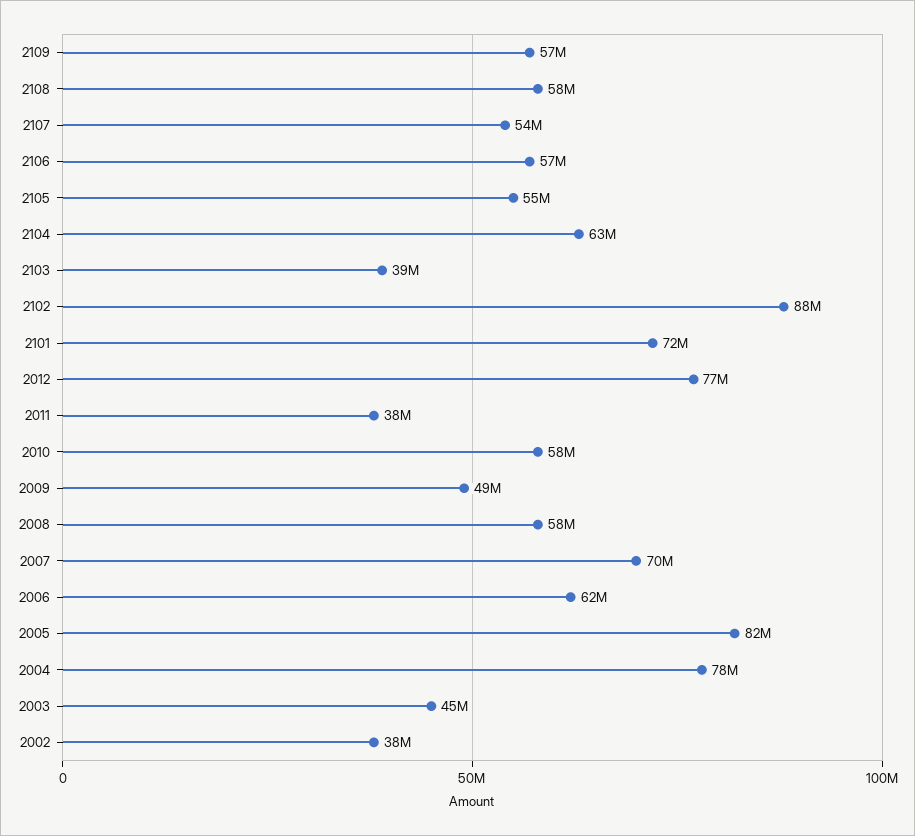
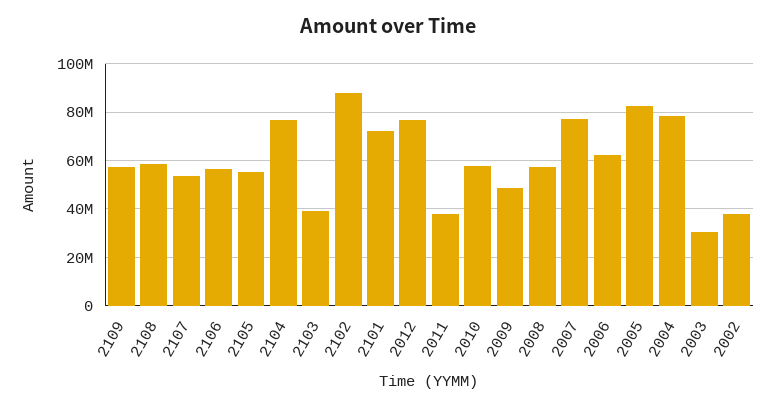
2104: 63000000 -> 77500000
2007: 70000000 -> 77500000
2003: 45000000 -> 30000000

